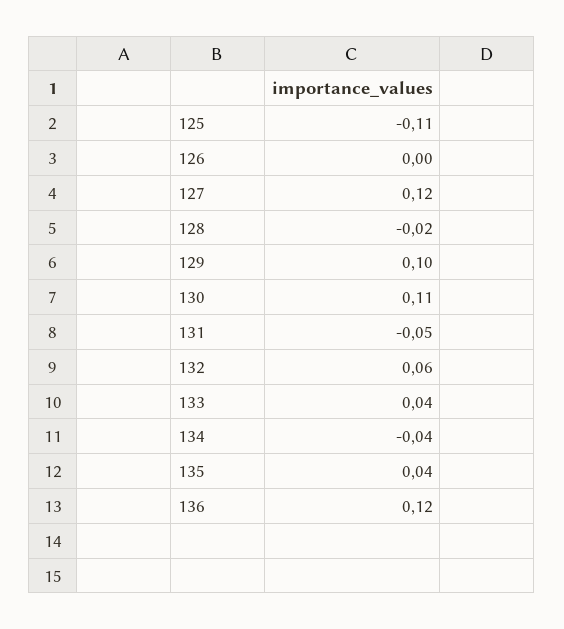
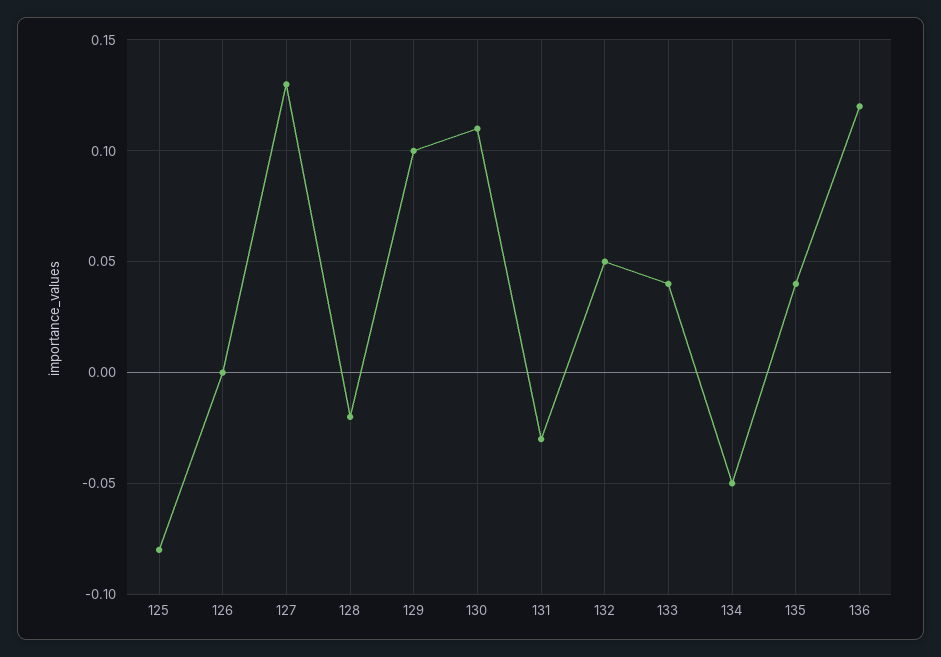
125: -0.11 -> -0.08
127: 0.12 -> 0.13
131: -0.05 -> -0.03
132: 0.06 -> 0.05
134: -0.04 -> -0.05

